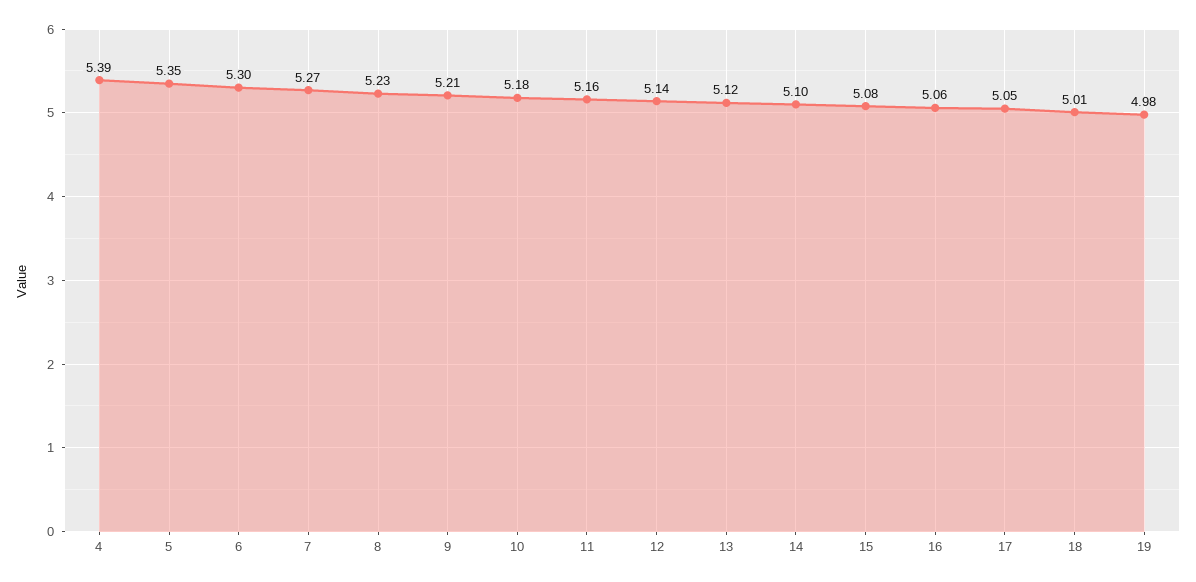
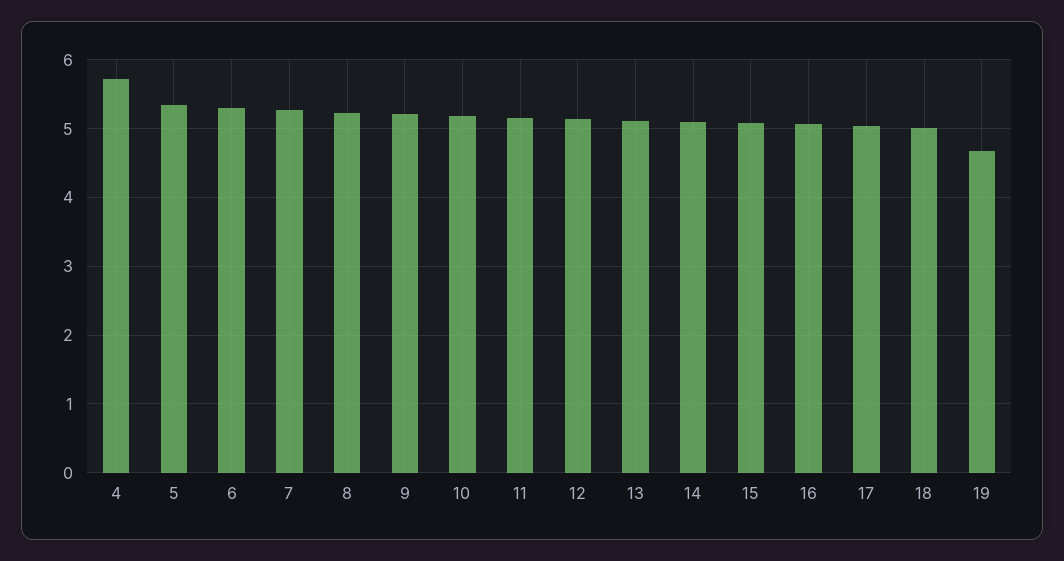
4: 5.39 -> 5.7
19: 4.98 -> 4.7

